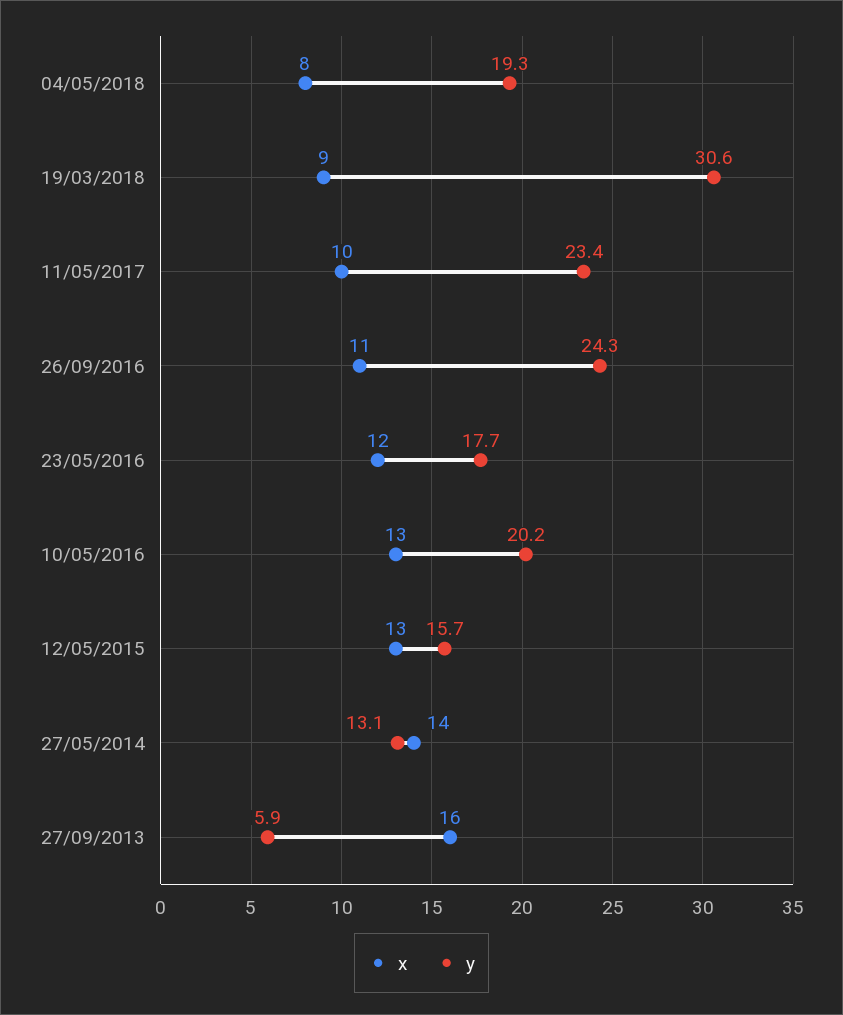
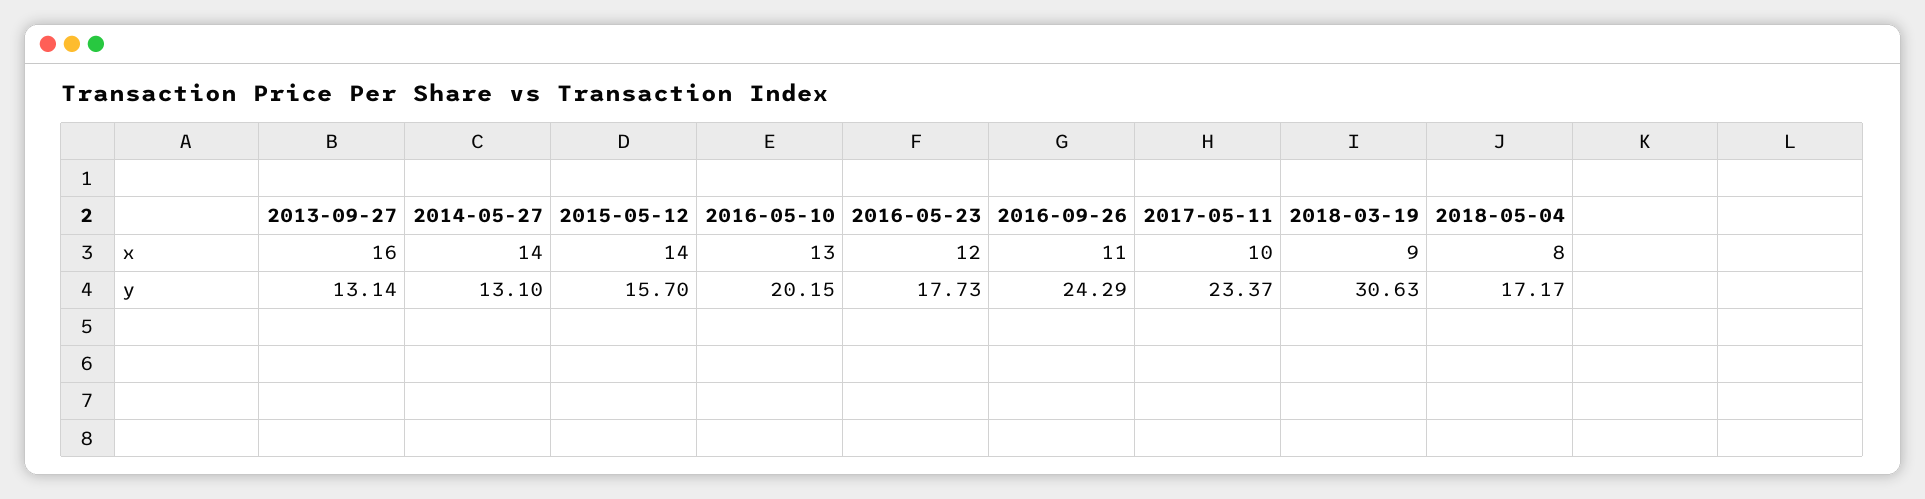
y, 04/05/2018: 19.3 -> 17.17
x, 12/05/2015: 13 -> 14
y, 27/09/2013: 5.9 -> 13.14

